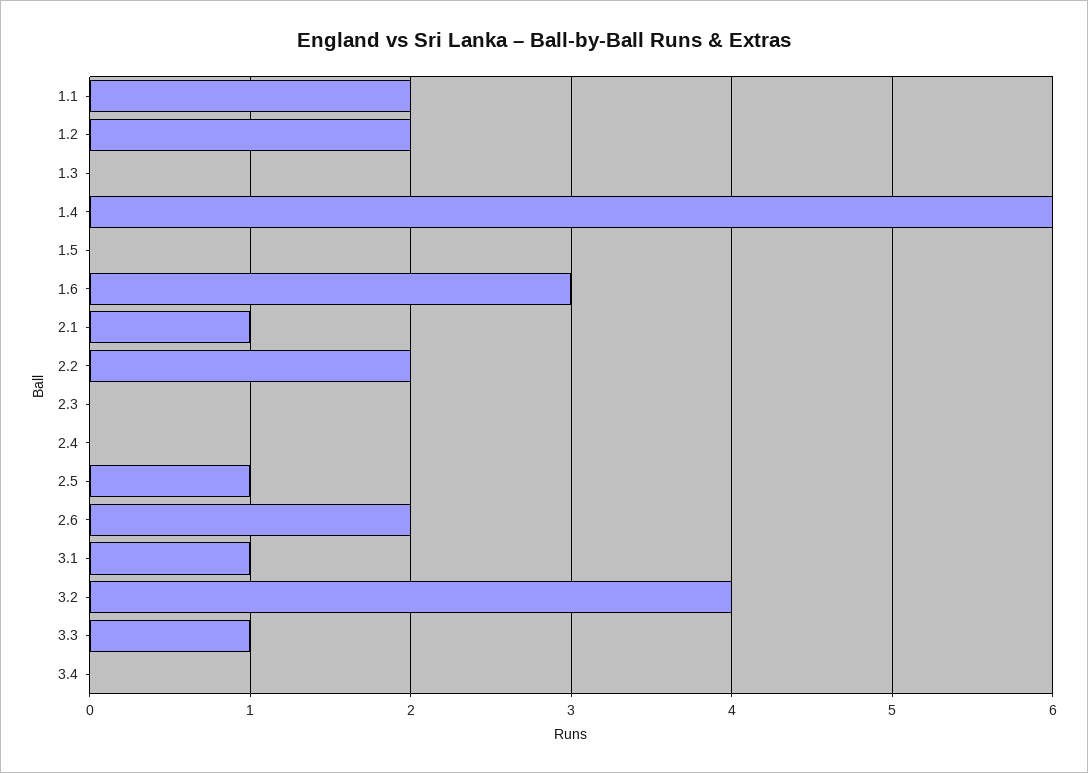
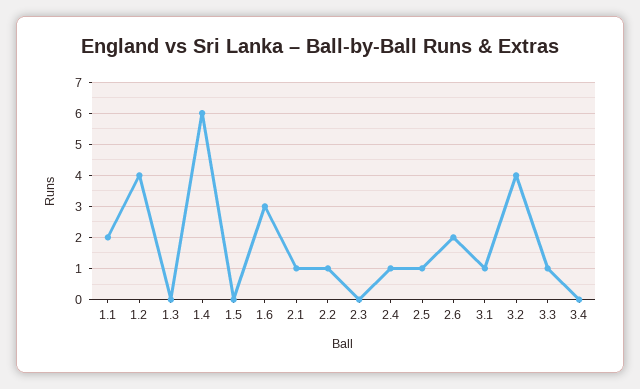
1.2: 2 -> 4
2.2: 2 -> 1
2.4: 0 -> 1

